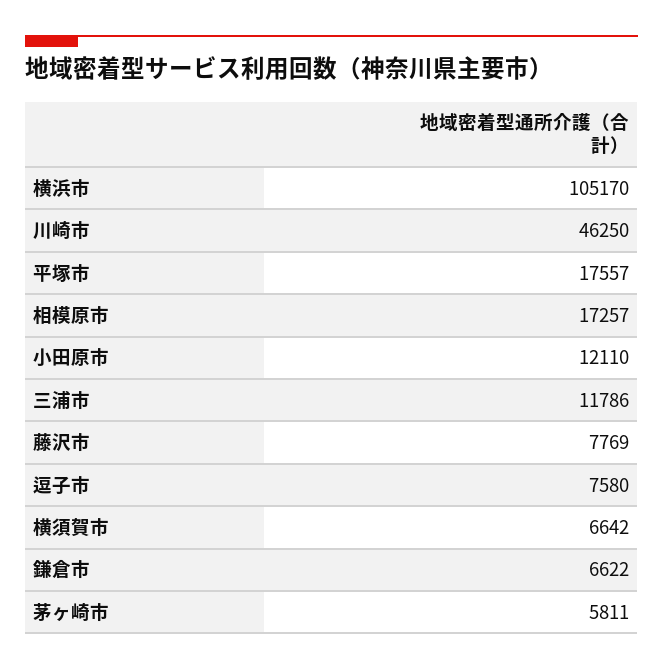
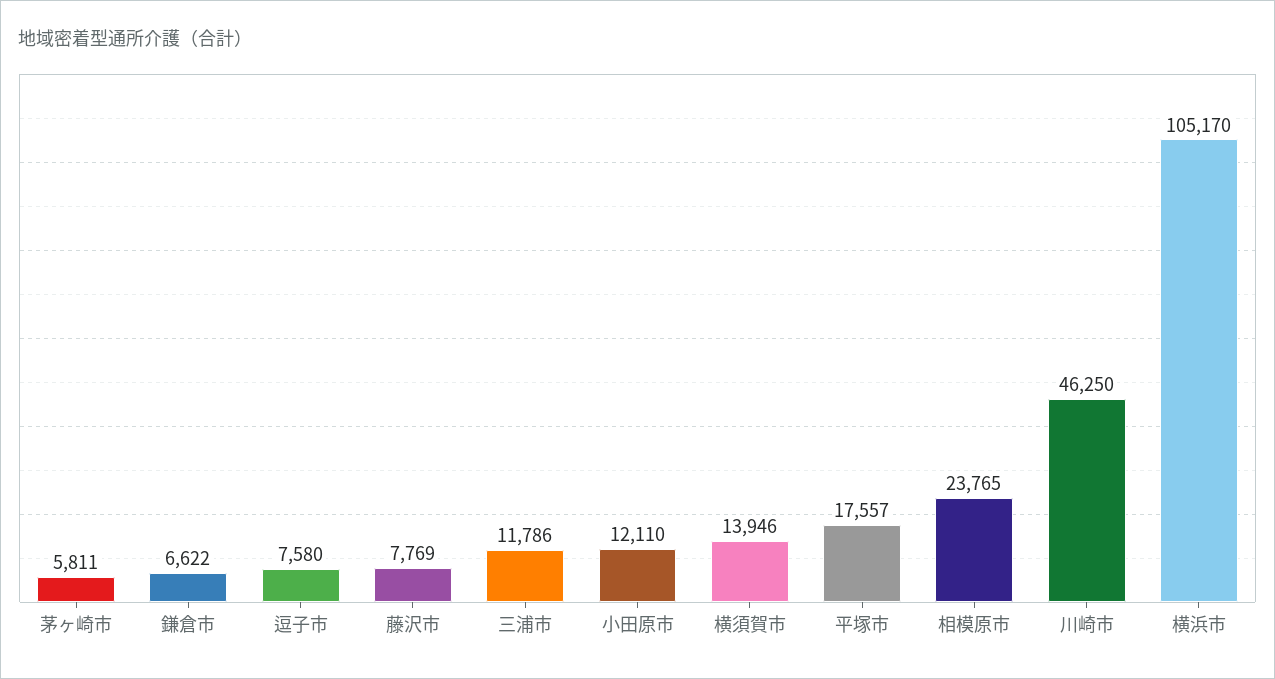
相模原市: 17257 -> 23765
横須賀市: 6642 -> 13946

